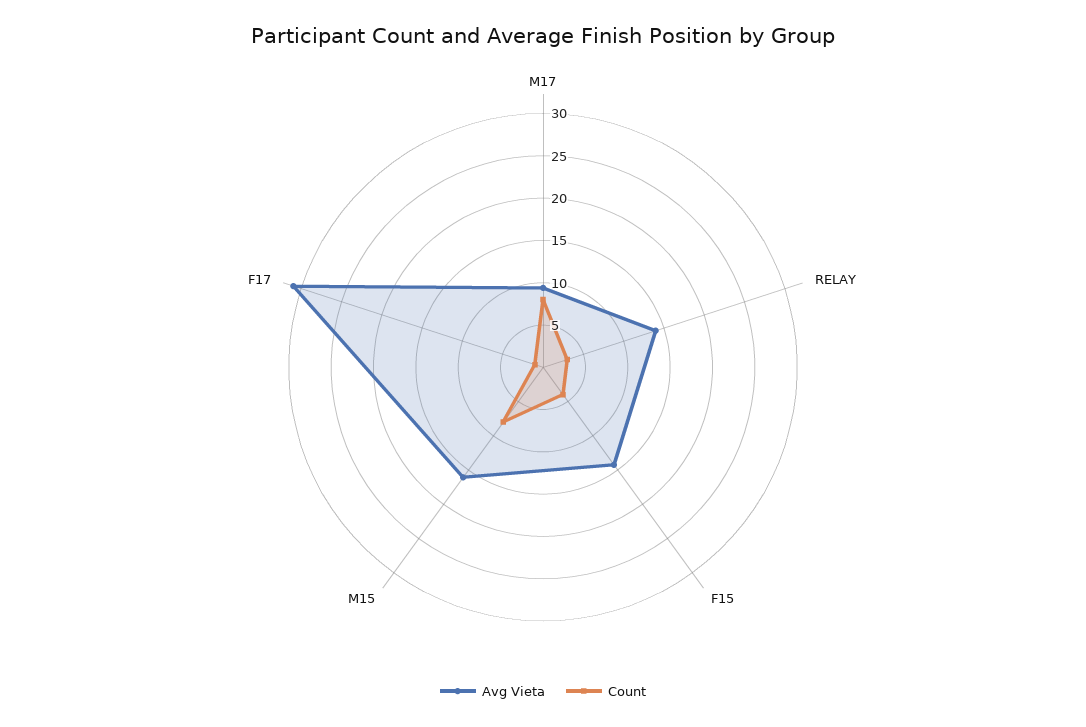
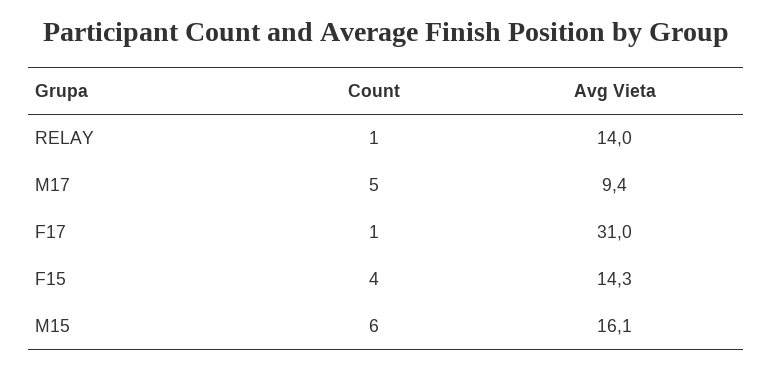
Count, M17: 8 -> 5
Count, RELAY: 3 -> 1
Count, M15: 8 -> 6

